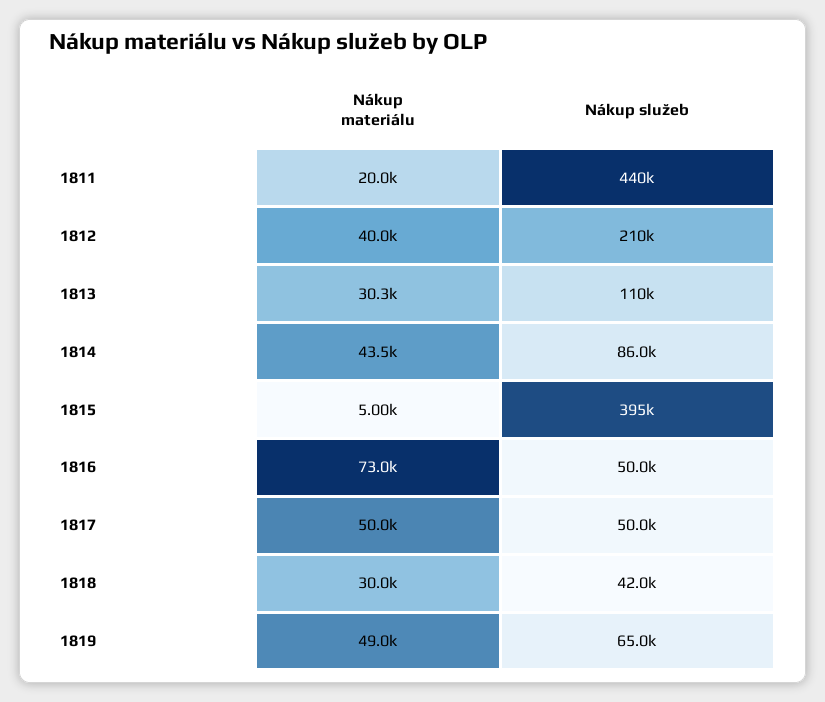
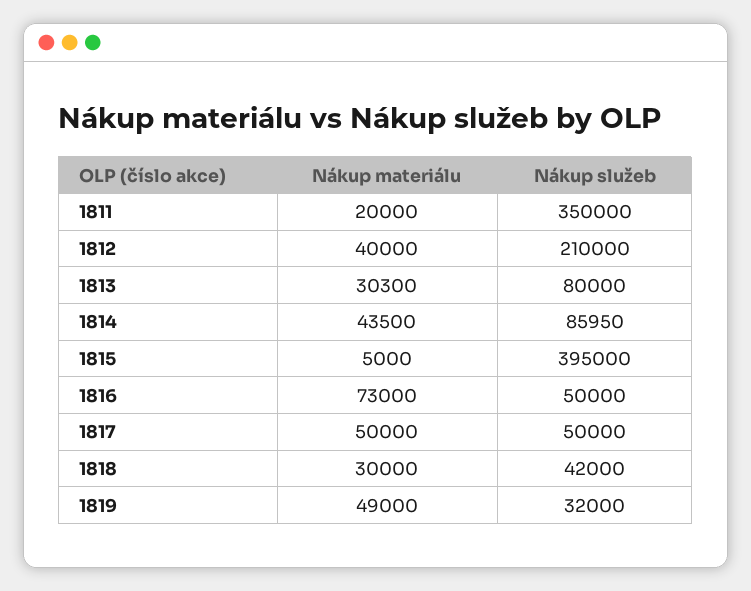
Nákup služeb, 1811: 440000 -> 350000
Nákup služeb, 1813: 110000 -> 80000
Nákup služeb, 1819: 65000 -> 32000

